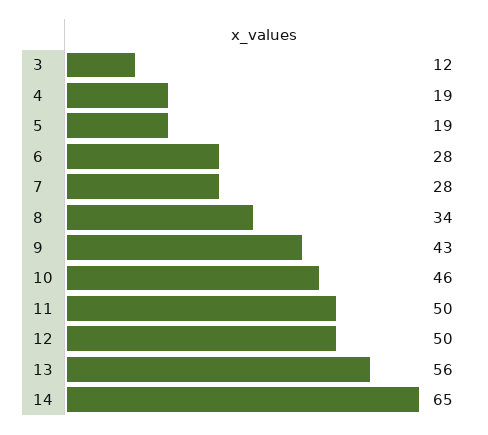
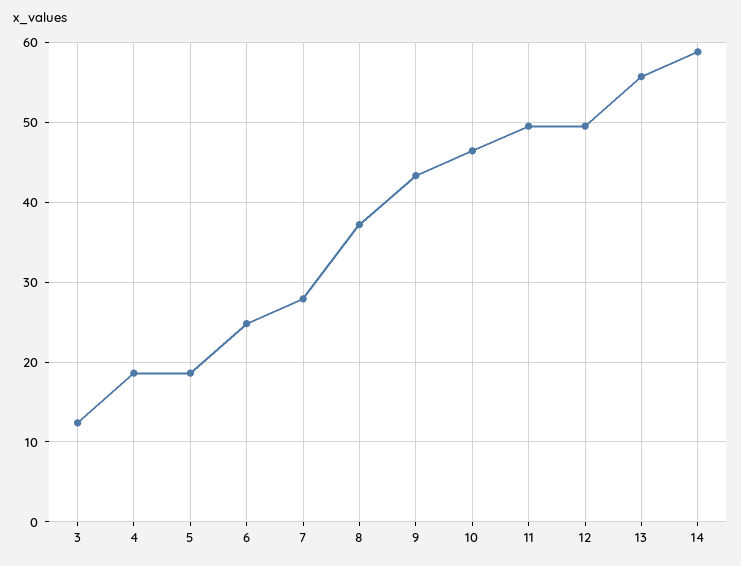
6: 28 -> 25
8: 34 -> 37
14: 65 -> 59

